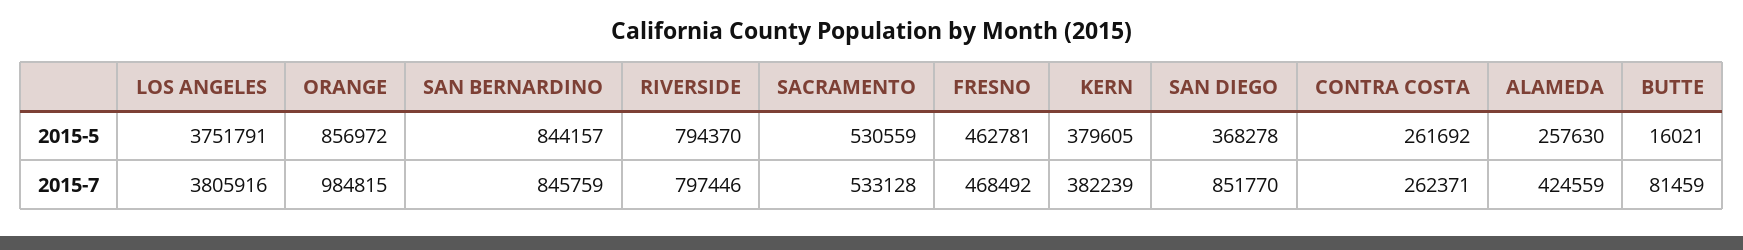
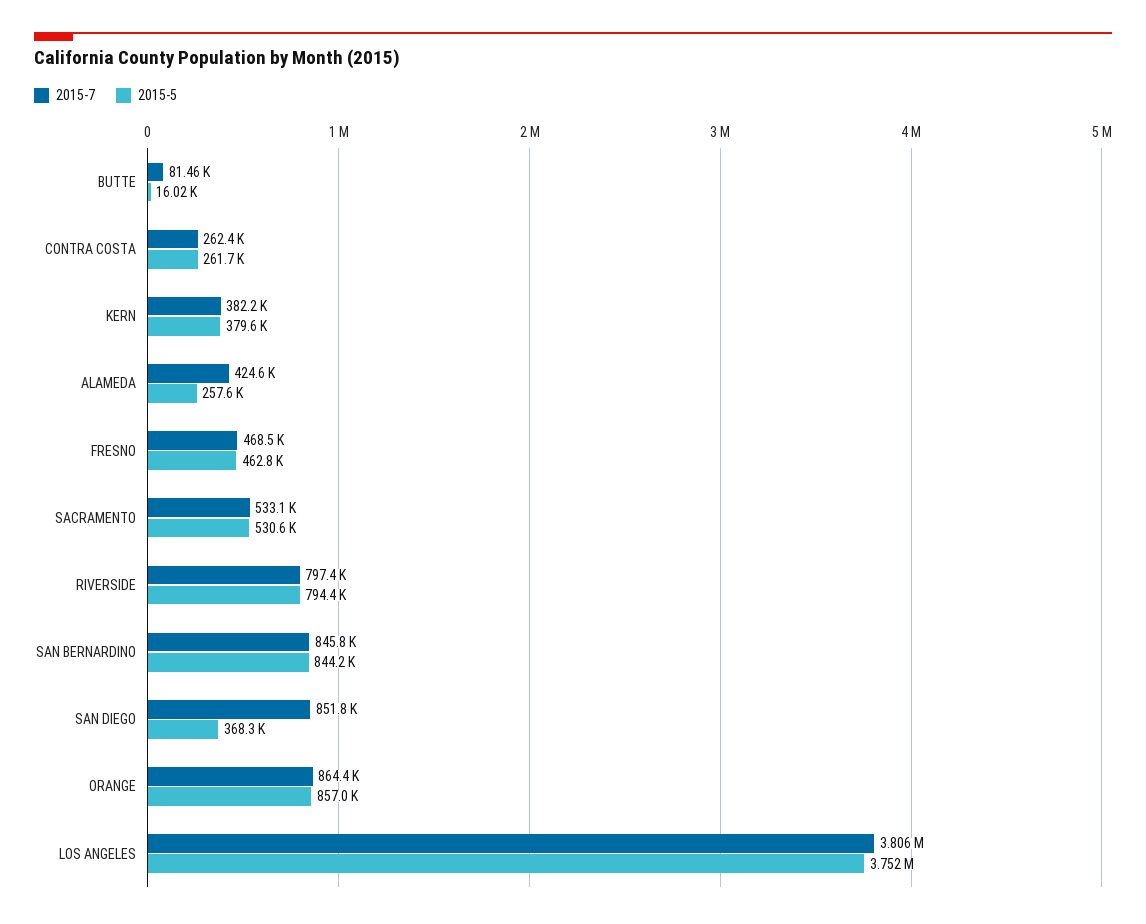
2015-7, ORANGE: 984815 -> 864400

